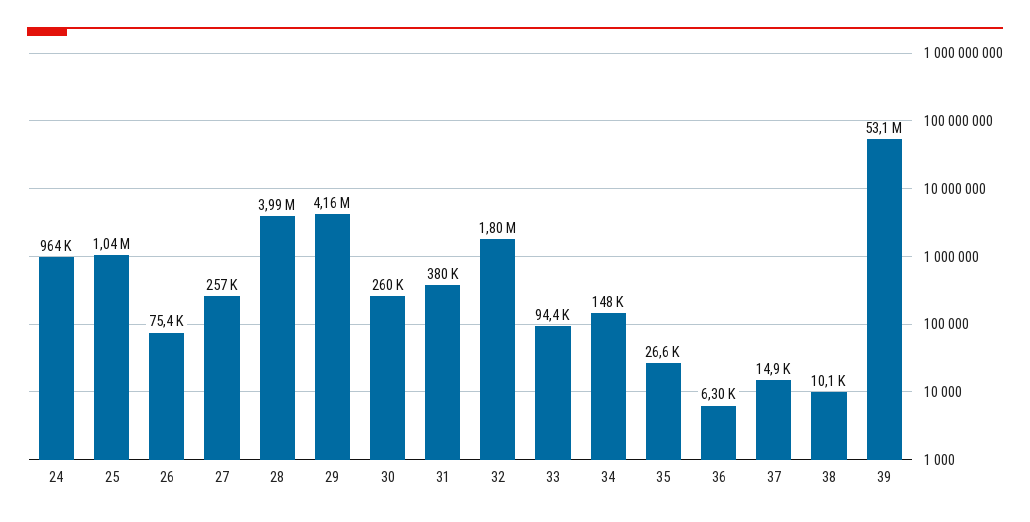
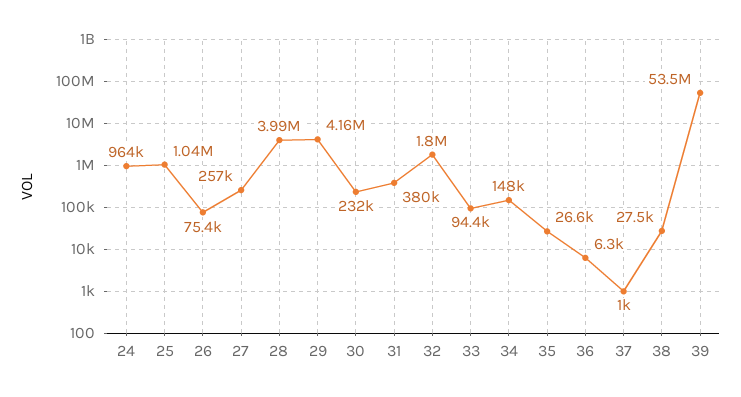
30: 260000 -> 232000
37: 14900 -> 1000
38: 10100 -> 27500
39: 53100000 -> 53500000

